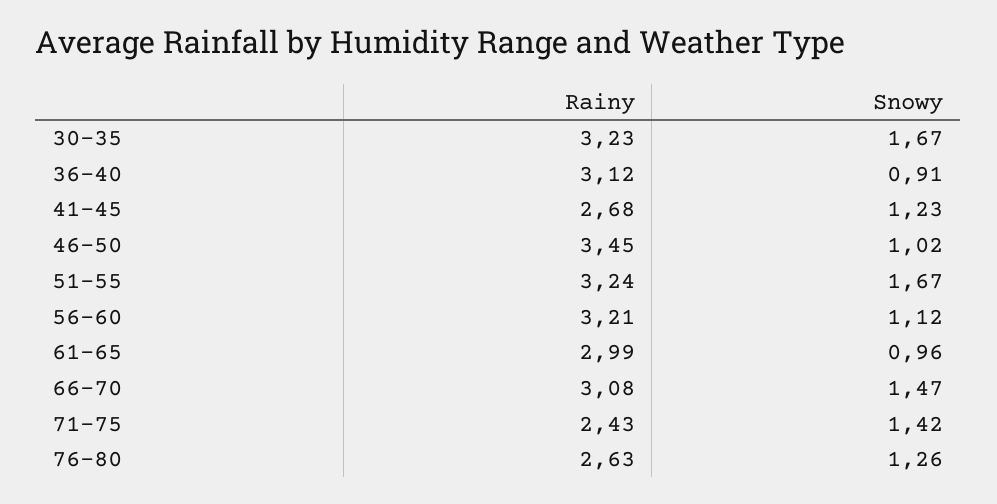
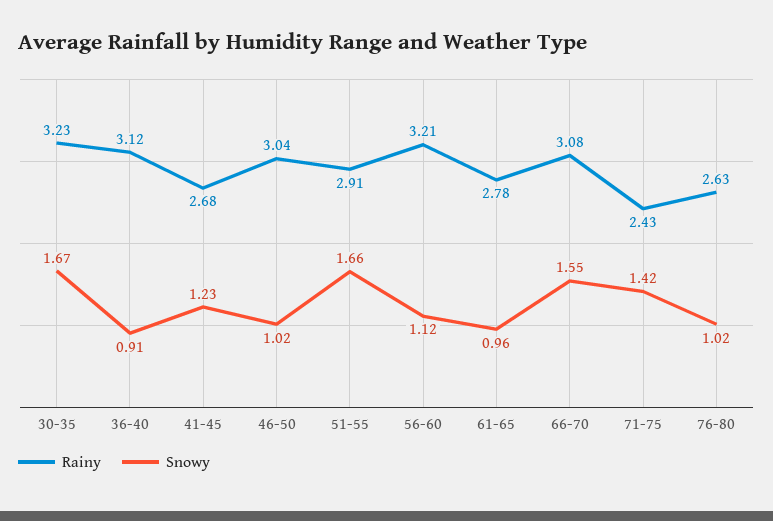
Rainy, 46-50: 3.45 -> 3.04
Rainy, 51-55: 3.24 -> 2.91
Snowy, 51-55: 1.67 -> 1.66
Rainy, 61-65: 2.99 -> 2.78
Snowy, 66-70: 1.47 -> 1.55
Snowy, 76-80: 1.26 -> 1.02

